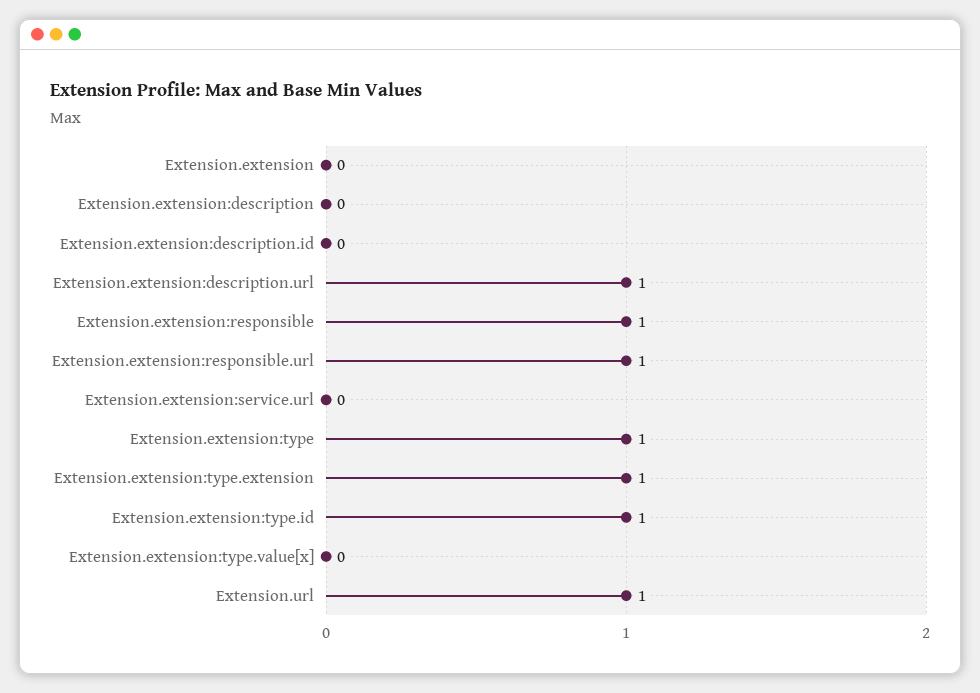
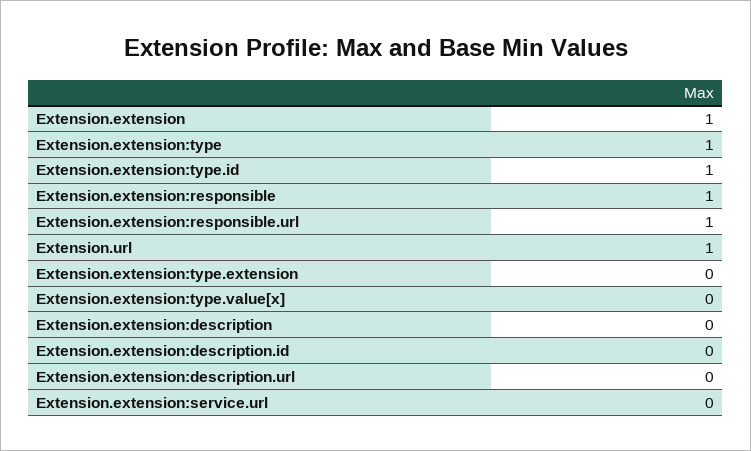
Extension.extension: 0 -> 1
Extension.extension:description.url: 1 -> 0
Extension.extension:type.extension: 1 -> 0

